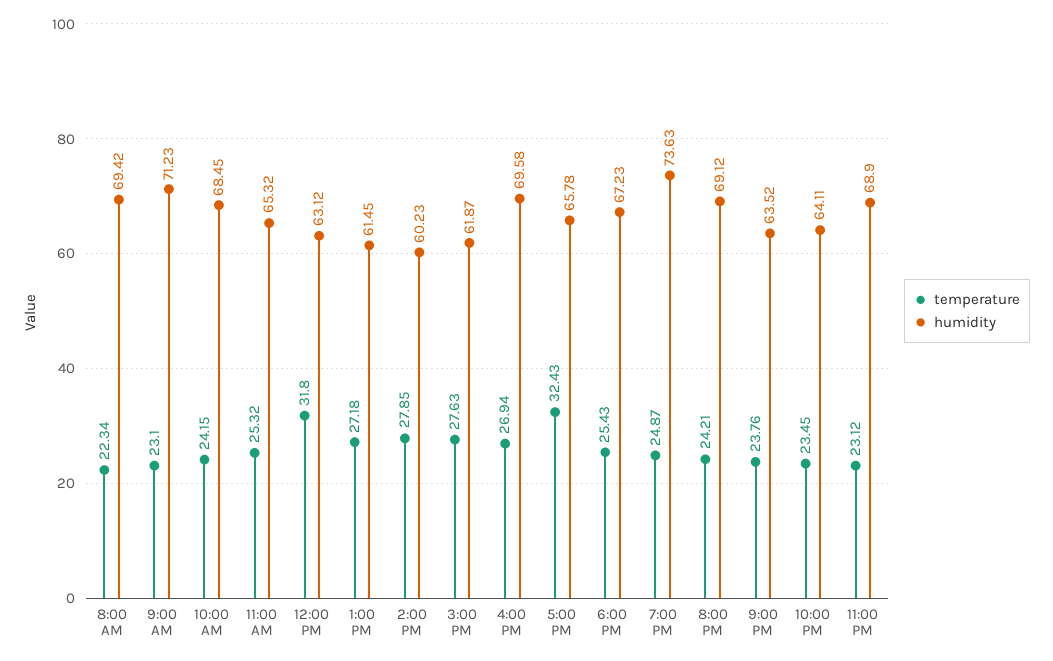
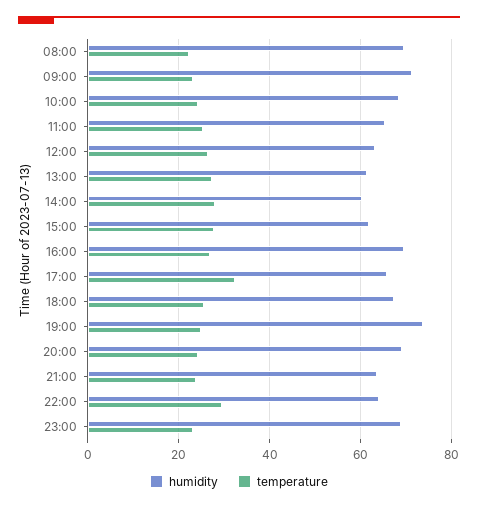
temperature, 12:00 PM: 31.8 -> 26
temperature, 10:00 PM: 23.45 -> 30

